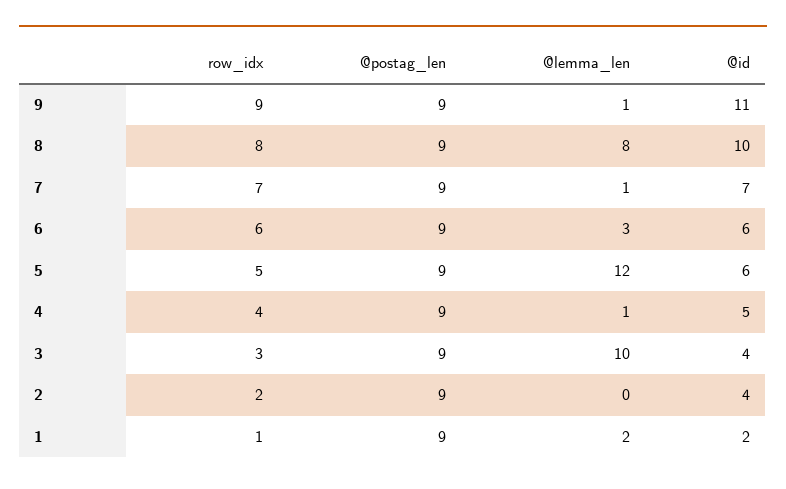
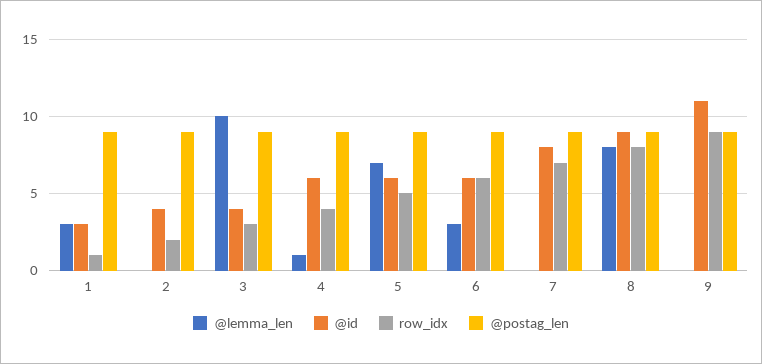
@lemma_len, 9: 1 -> 0
@id, 8: 10 -> 9
@lemma_len, 7: 1 -> 0
@id, 7: 7 -> 8
@lemma_len, 5: 12 -> 7
@id, 4: 5 -> 6
@lemma_len, 1: 2 -> 3
@id, 1: 2 -> 3

